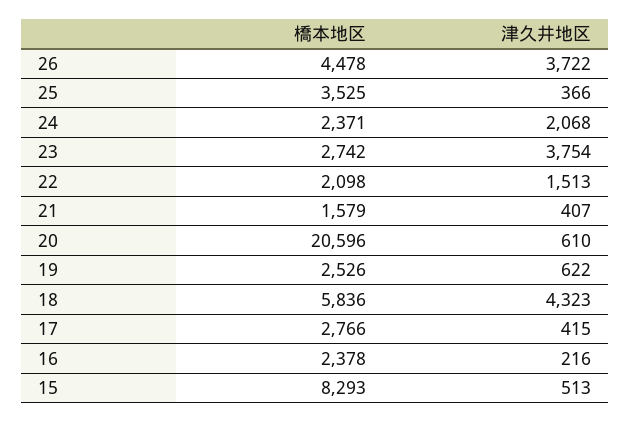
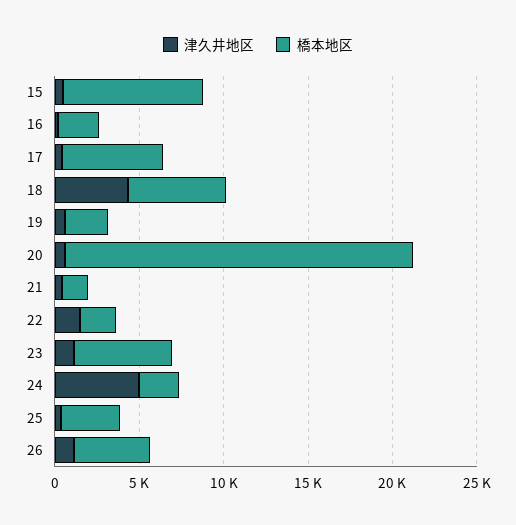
津久井地区, 26: 3722 -> 1000
津久井地区, 24: 2068 -> 5000
橋本地区, 23: 2742 -> 6000
津久井地区, 23: 3754 -> 1000
橋本地区, 17: 2766 -> 6000

